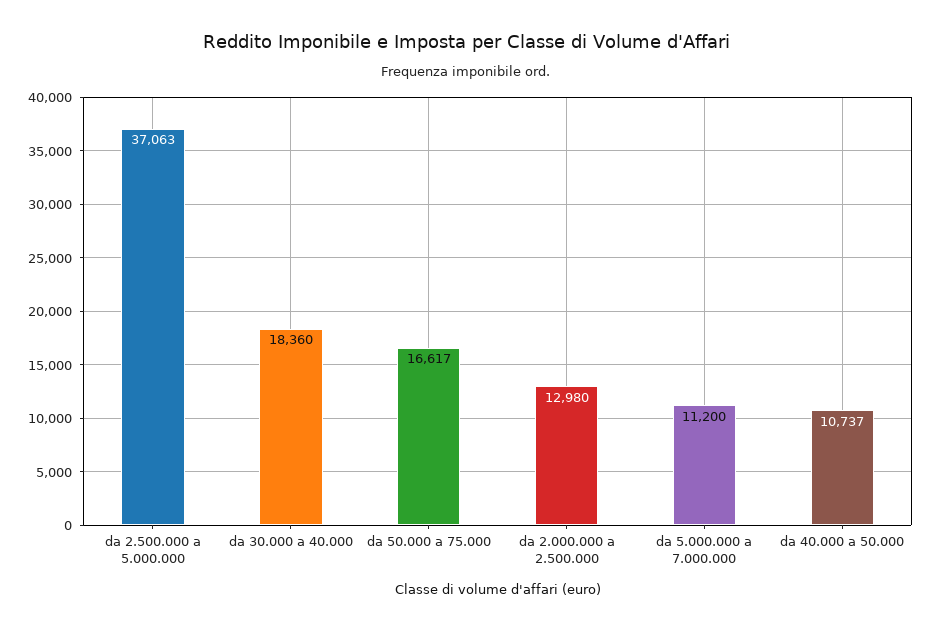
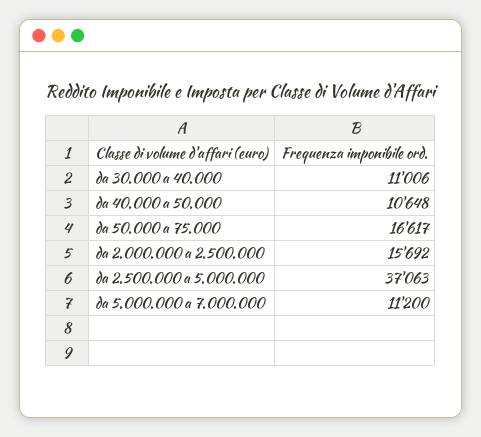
da 30.000 a 40.000: 18360 -> 11006
da 2.000.000 a 2.500.000: 12980 -> 15692
da 40.000 a 50.000: 10737 -> 10648

